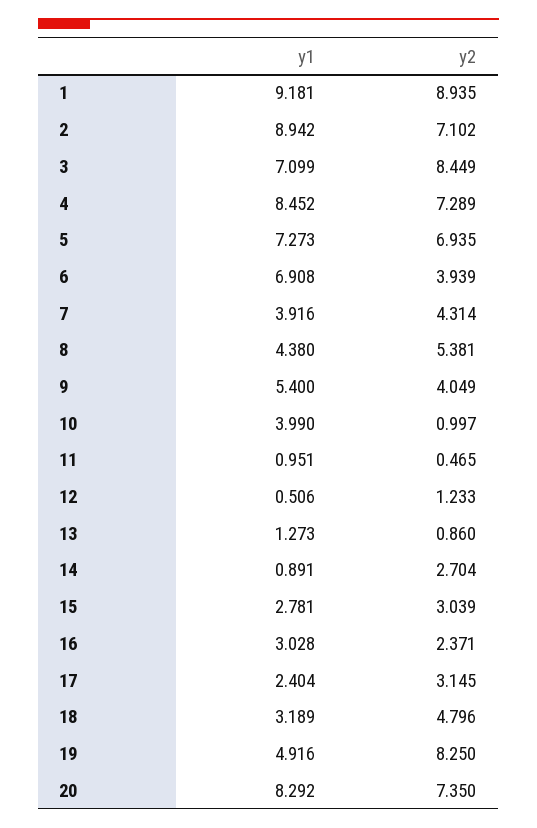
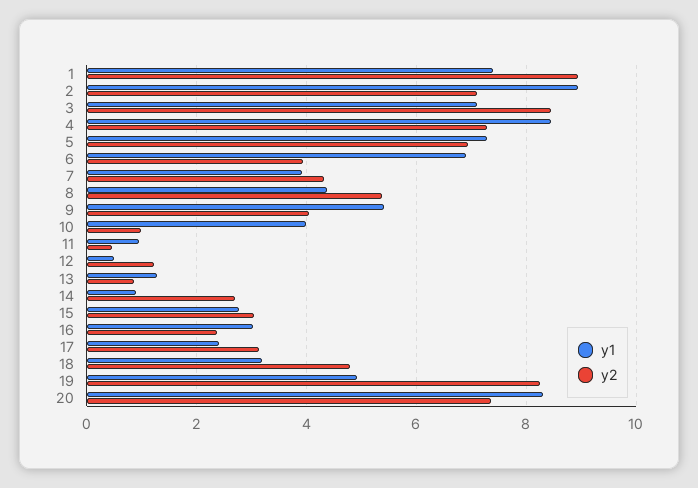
y1, 1: 9.181 -> 7.4

